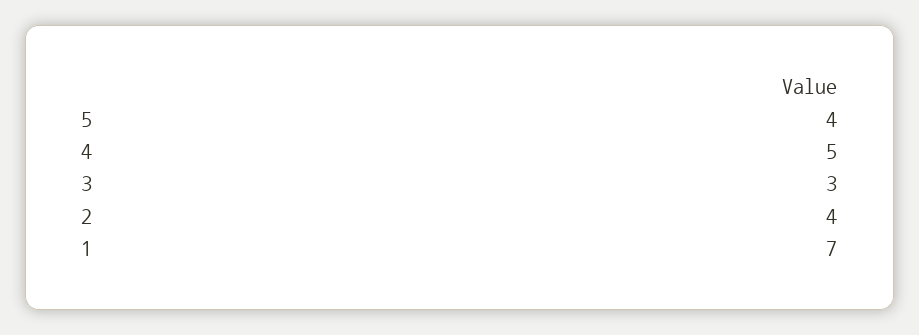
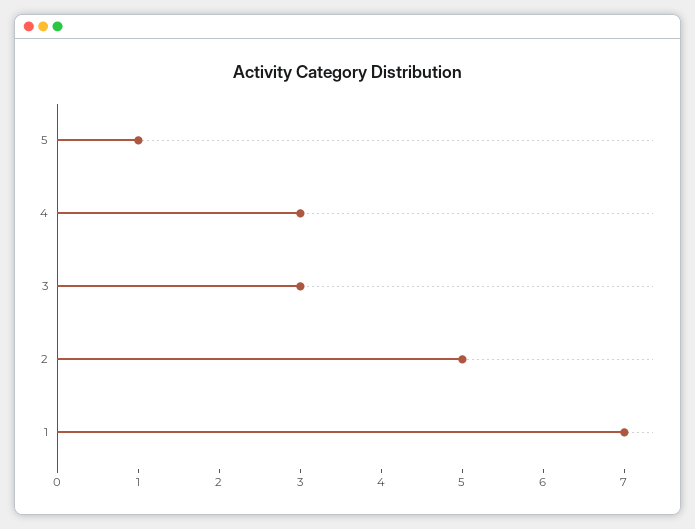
5: 4 -> 1
4: 5 -> 3
2: 4 -> 5

